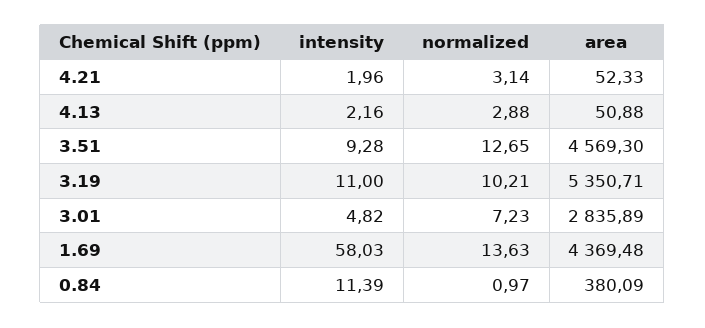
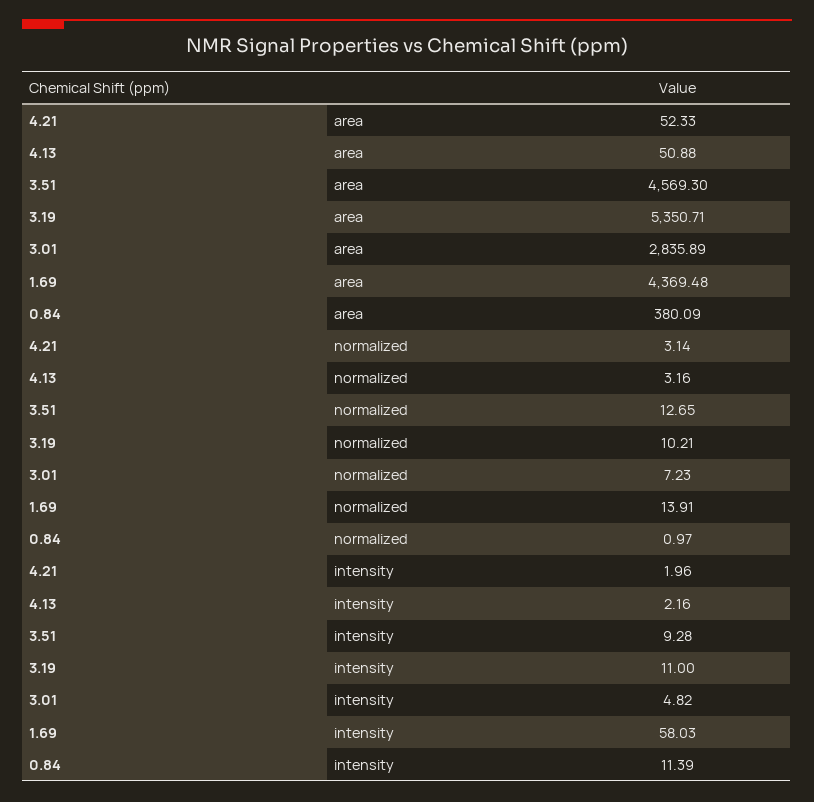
normalized, 4.13: 2.88 -> 3.16
normalized, 1.69: 13.63 -> 13.91

